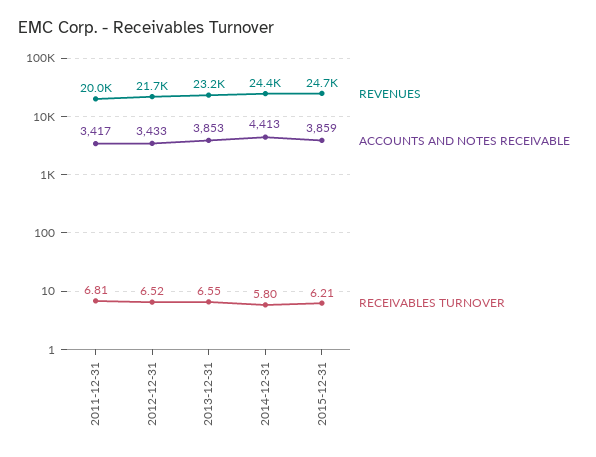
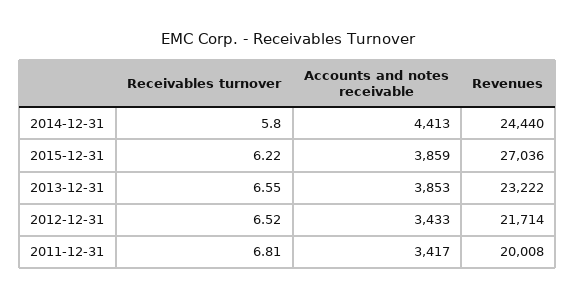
REVENUES, 2015-12-31: 24700 -> 27036
RECEIVABLES TURNOVER, 2015-12-31: 6.21 -> 6.22

